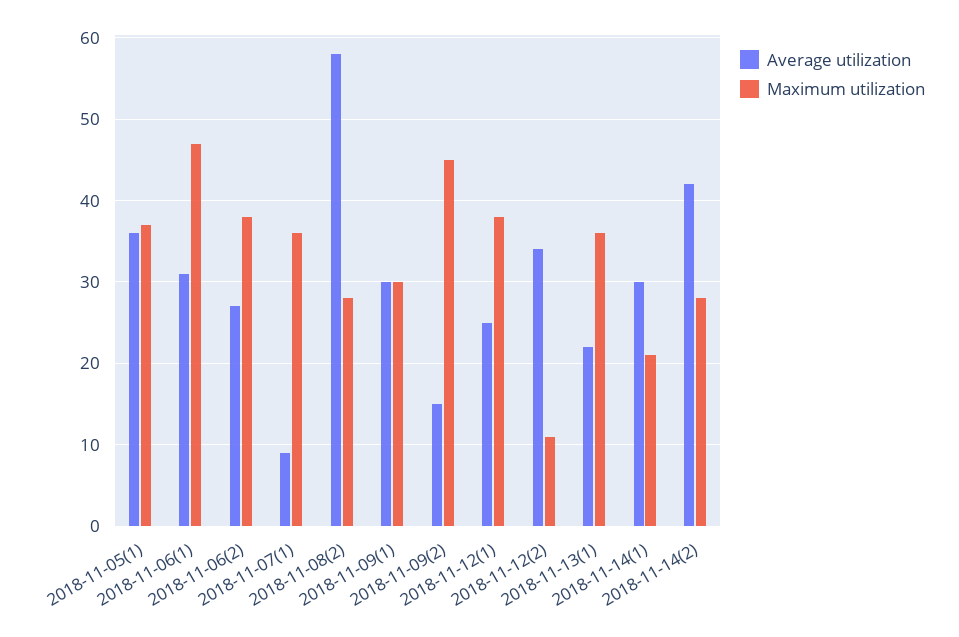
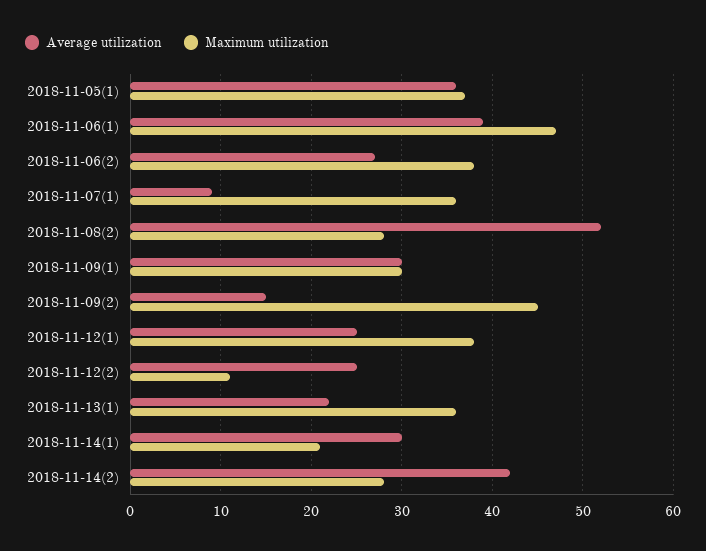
Average utilization, 2018-11-06(1): 31 -> 39
Average utilization, 2018-11-08(2): 58 -> 52
Average utilization, 2018-11-12(2): 34 -> 25

